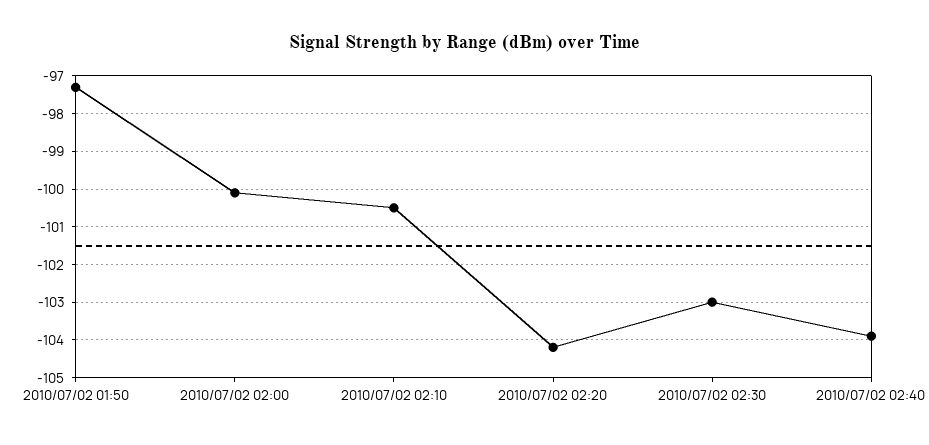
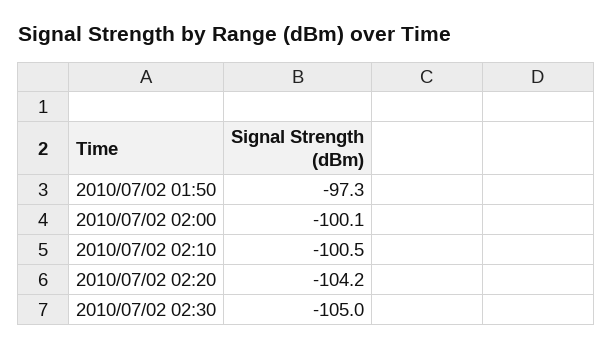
2010/07/02 02:30: -103 -> -105
2010/07/02 02:40: -104 -> none

